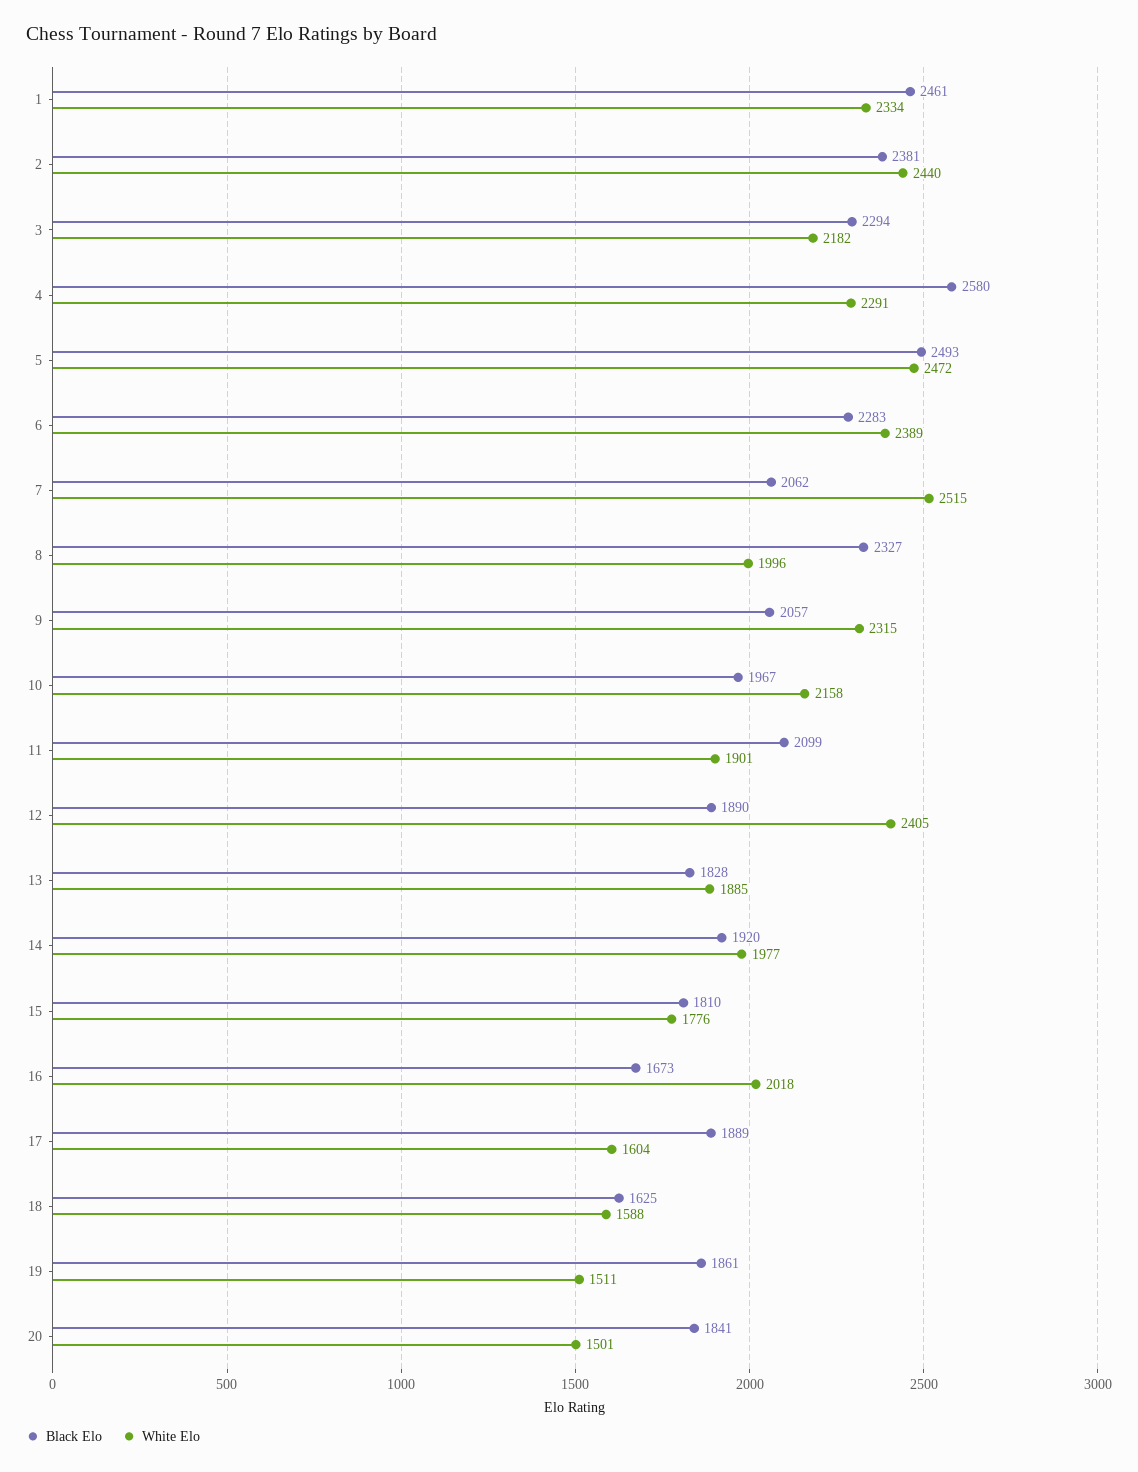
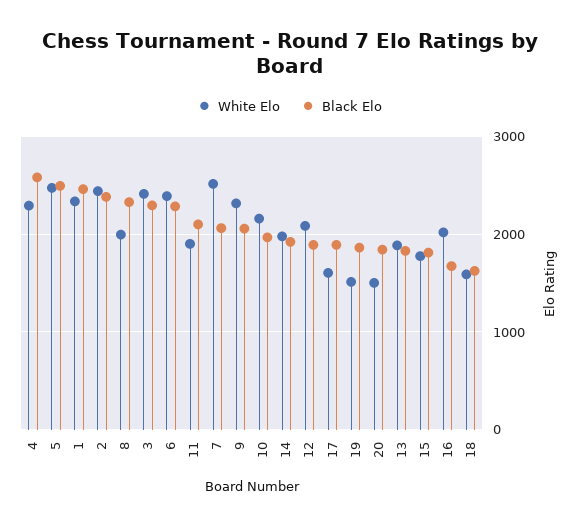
White Elo, 3: 2182 -> 2400
White Elo, 12: 2405 -> 2100

